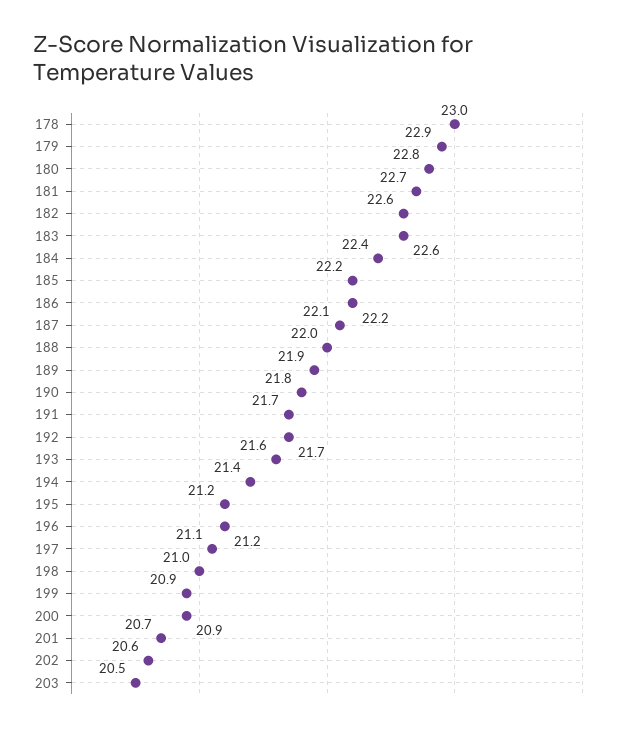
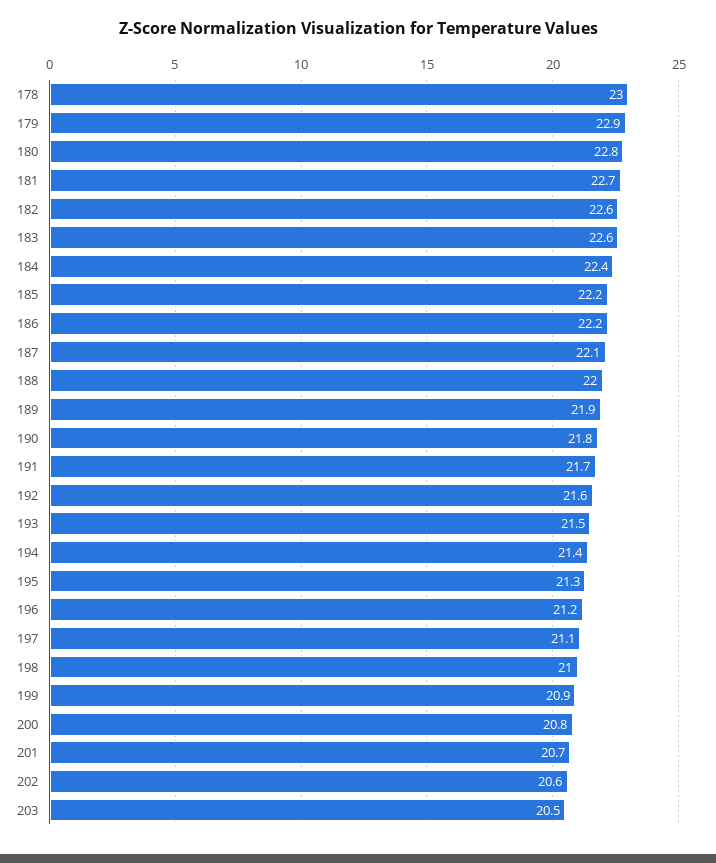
192: 21.7 -> 21.6
193: 21.6 -> 21.5
195: 21.2 -> 21.3
200: 20.9 -> 20.8

